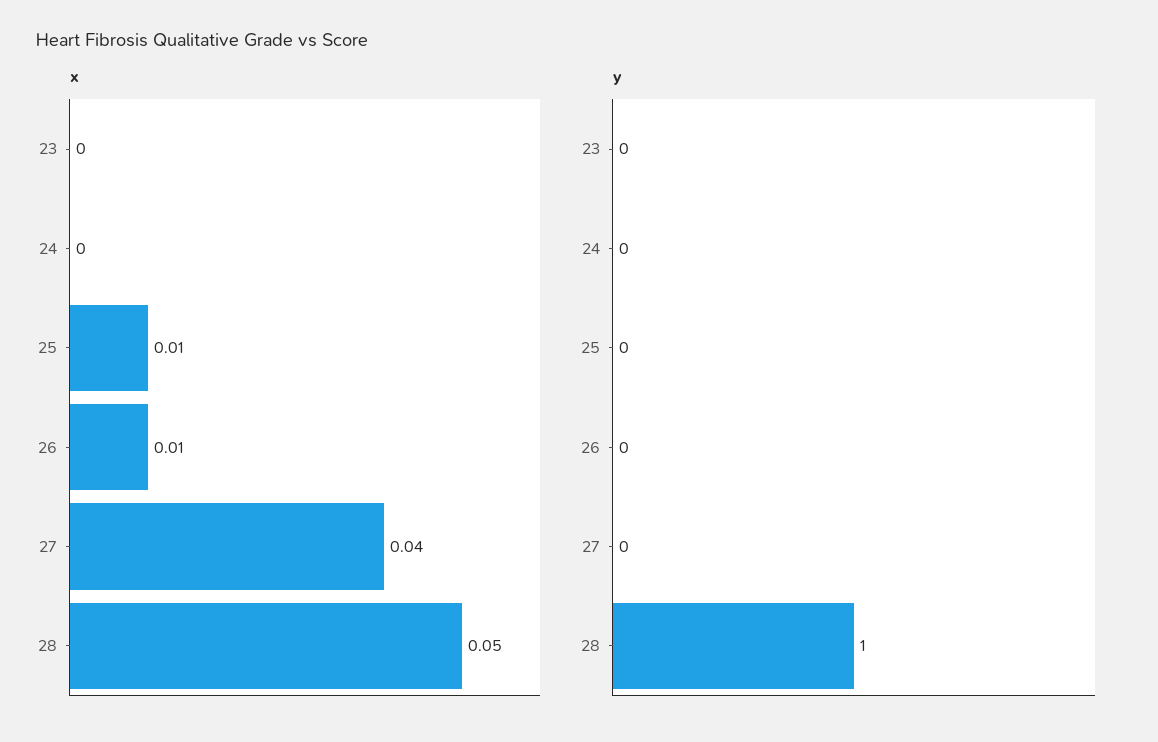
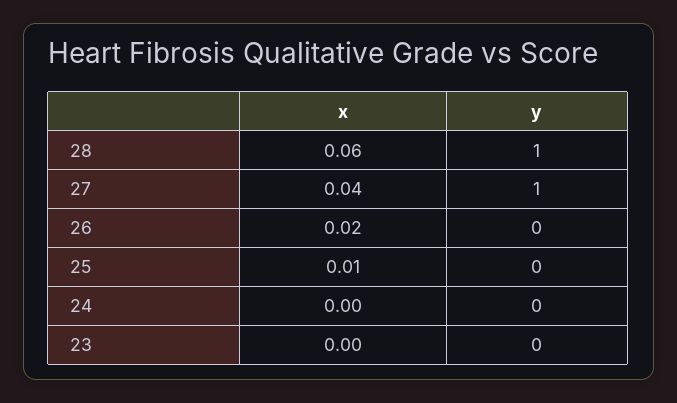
x, 26: 0.01 -> 0.02
x, 28: 0.05 -> 0.06
y, 27: 0 -> 1

